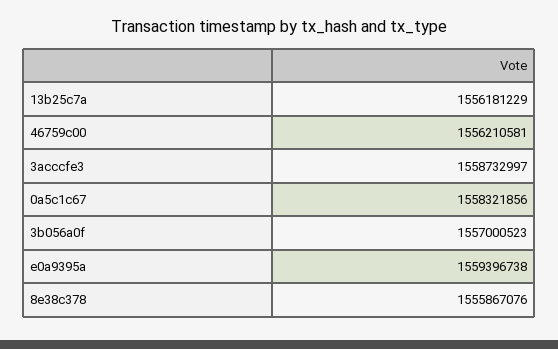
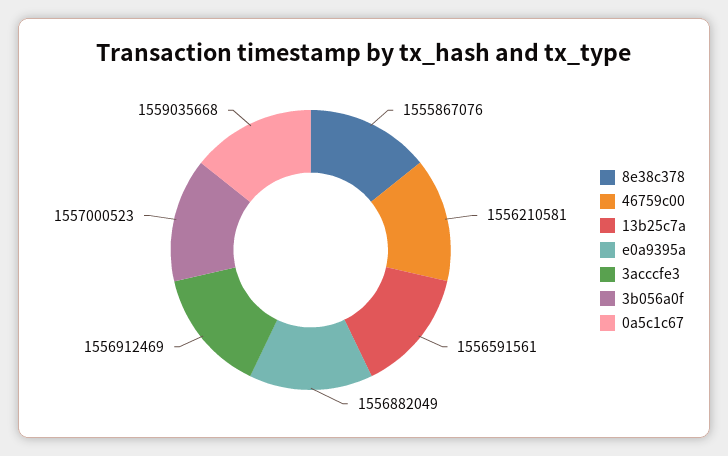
13b25c7a: 1556181229 -> 1556591561
3acccfe3: 1558732997 -> 1556912469
0a5c1c67: 1558321856 -> 1559035668
e0a9395a: 1559396738 -> 1556882049

